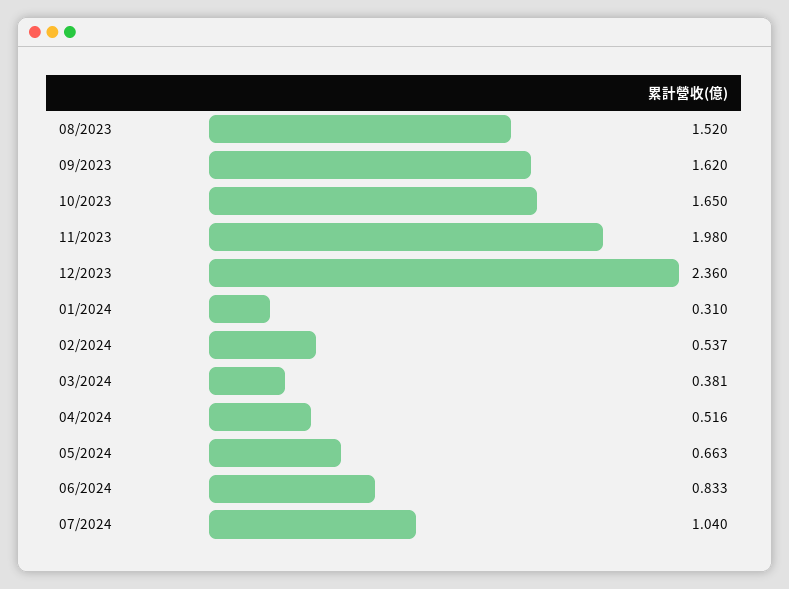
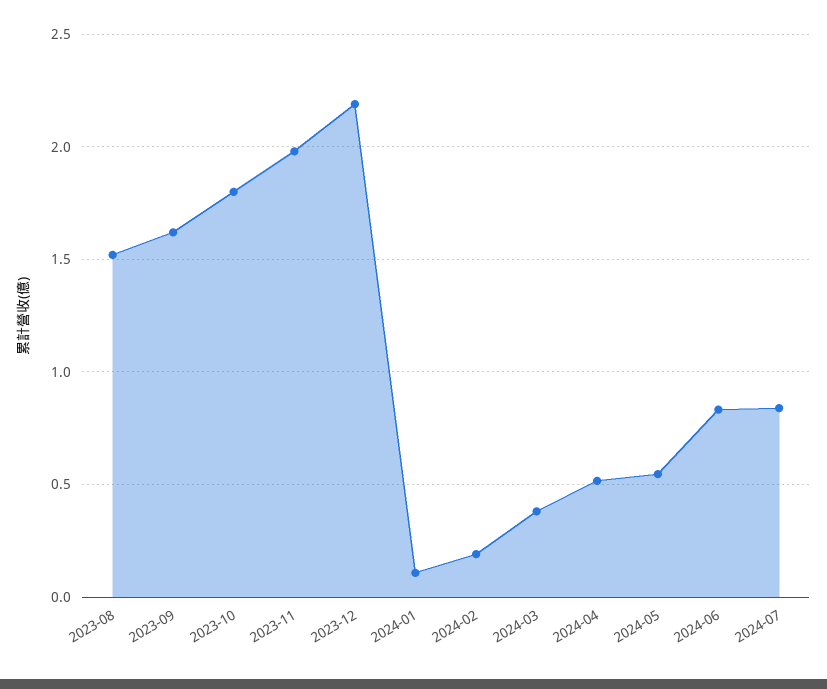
10/2023: 1.65 -> 1.8
12/2023: 2.36 -> 2.2
01/2024: 0.31 -> 0.1
02/2024: 0.537 -> 0.2
05/2024: 0.663 -> 0.55
07/2024: 1.04 -> 0.85

